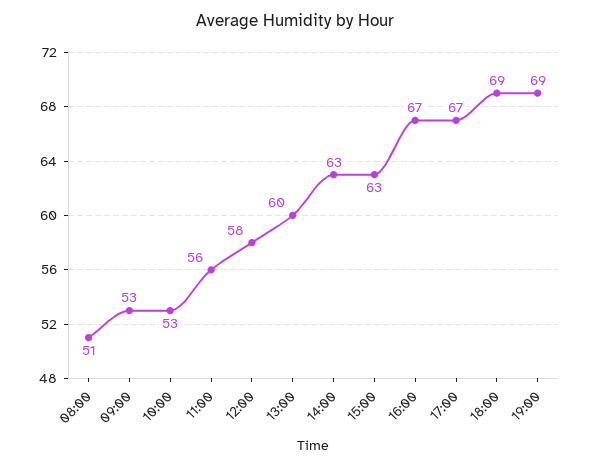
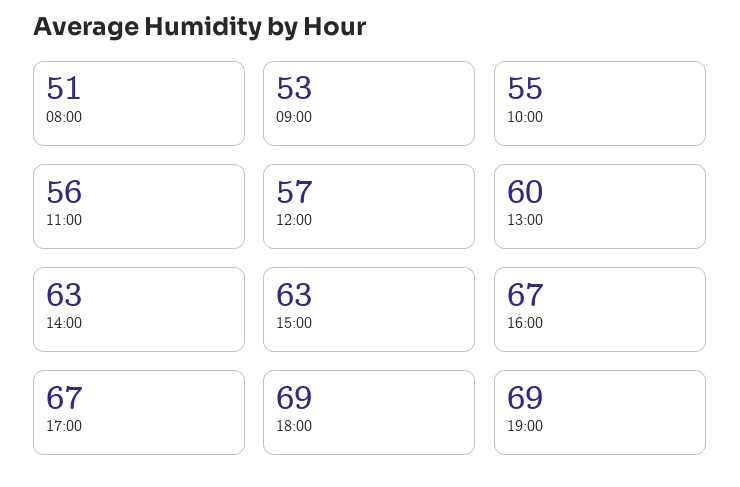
10:00: 53 -> 55
12:00: 58 -> 57

